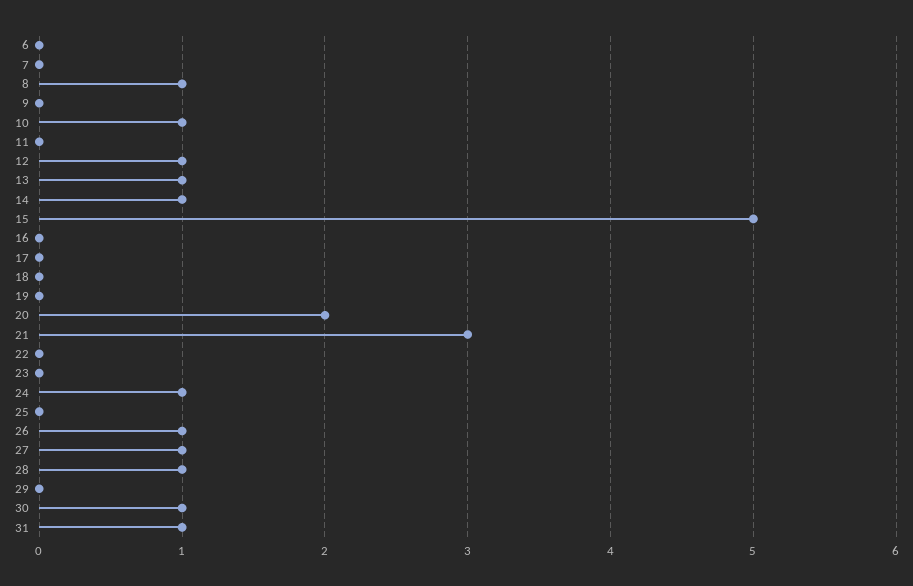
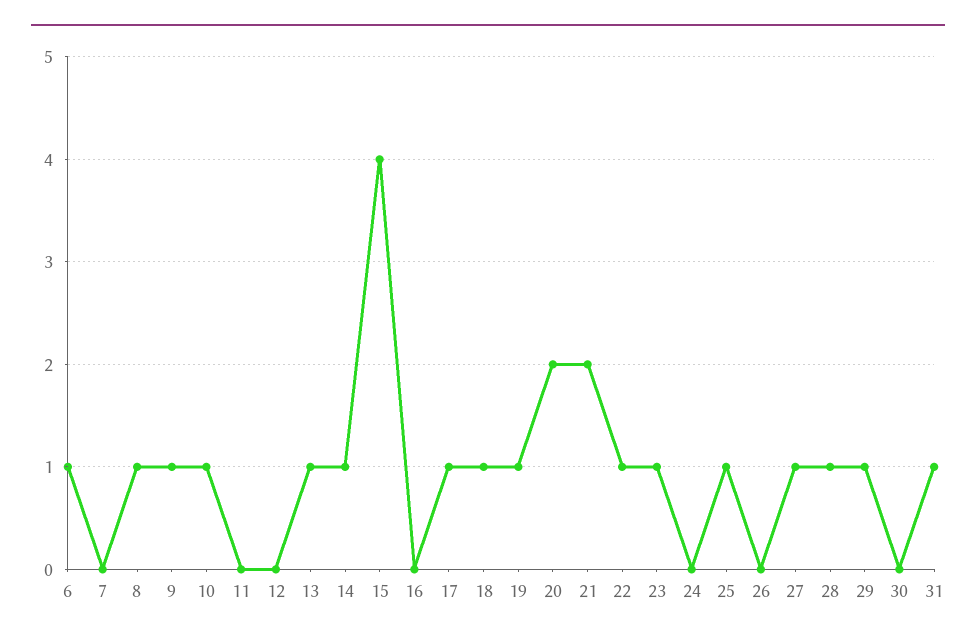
6: 0 -> 1
9: 0 -> 1
12: 1 -> 0
15: 5 -> 4
17: 0 -> 1
18: 0 -> 1
19: 0 -> 1
21: 3 -> 2
22: 0 -> 1
23: 0 -> 1
24: 1 -> 0
25: 0 -> 1
26: 1 -> 0
29: 0 -> 1
30: 1 -> 0

